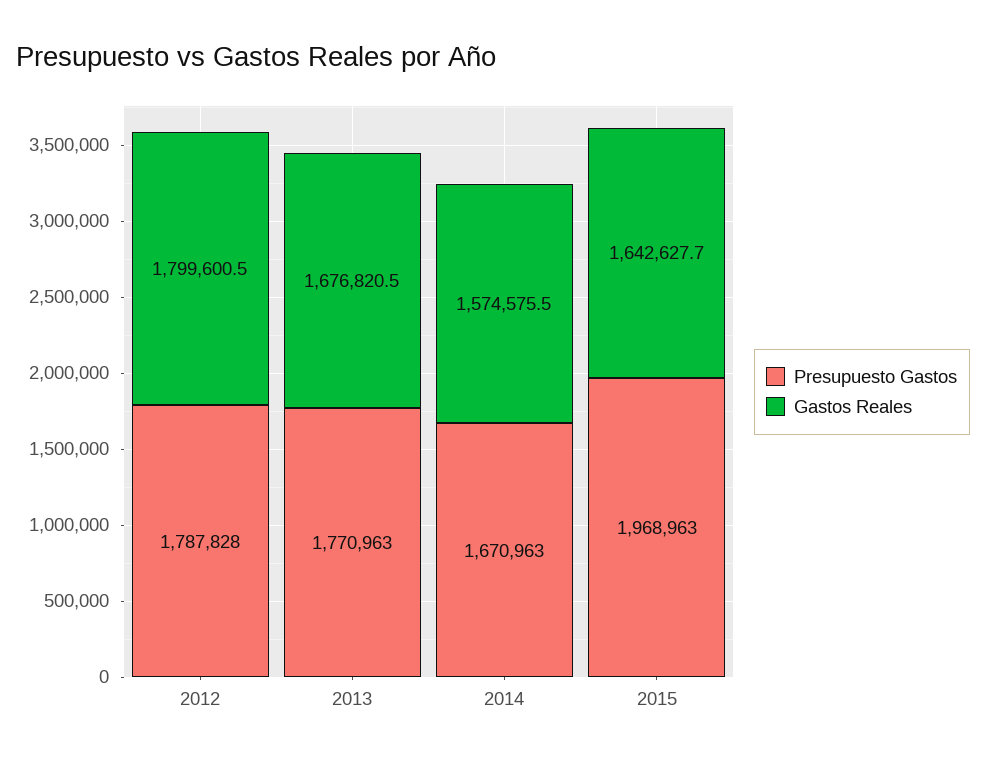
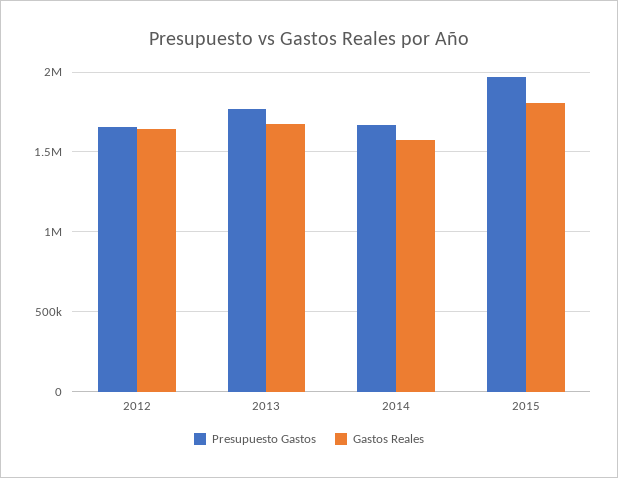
Presupuesto Gastos, 2012: 1787828 -> 1650000
Gastos Reales, 2012: 1799600.5 -> 1650000
Gastos Reales, 2015: 1642627.7 -> 1800000

